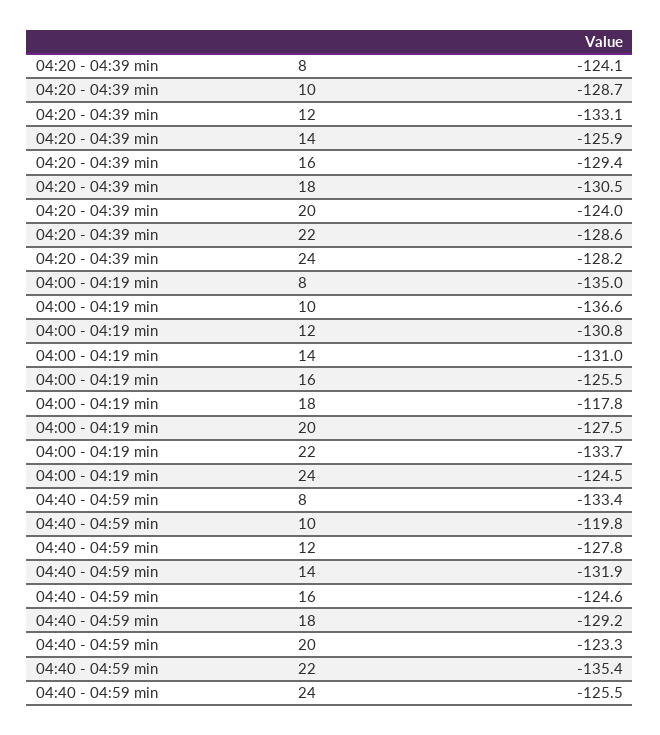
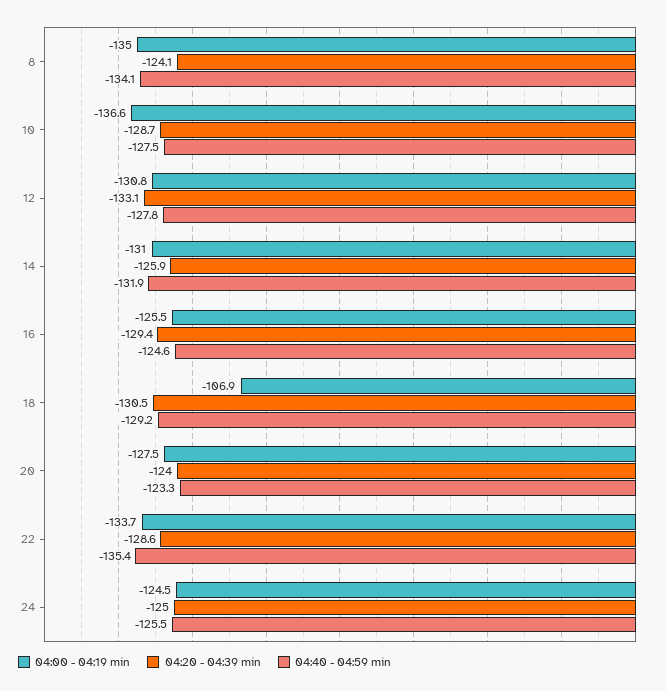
04:20 - 04:39 min, 24: -128.2 -> -125
04:00 - 04:19 min, 18: -117.8 -> -106.9
04:40 - 04:59 min, 8: -133.4 -> -134.1
04:40 - 04:59 min, 10: -119.8 -> -127.5

